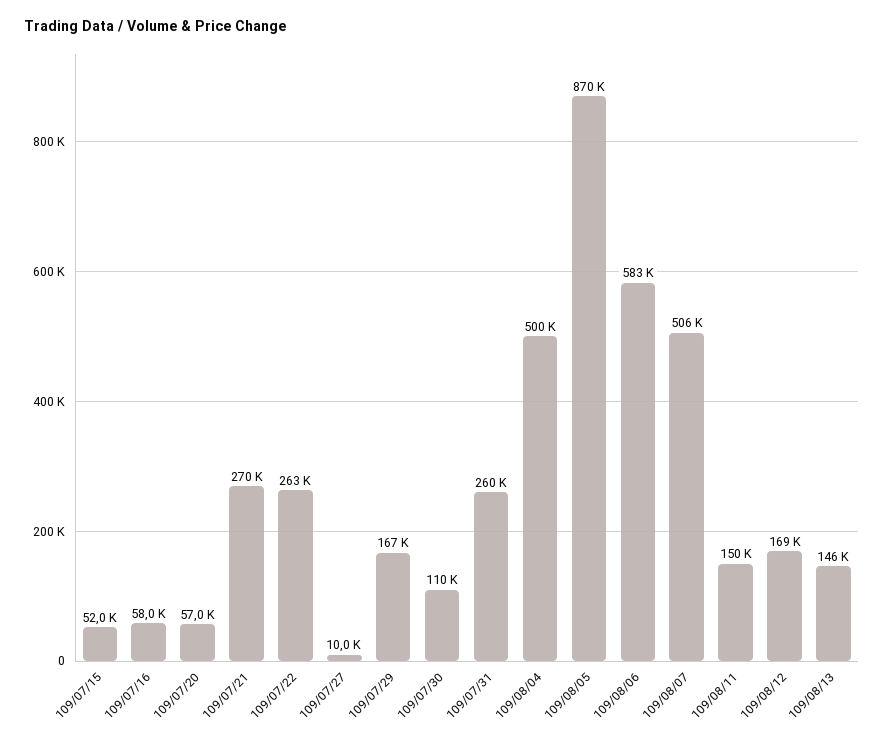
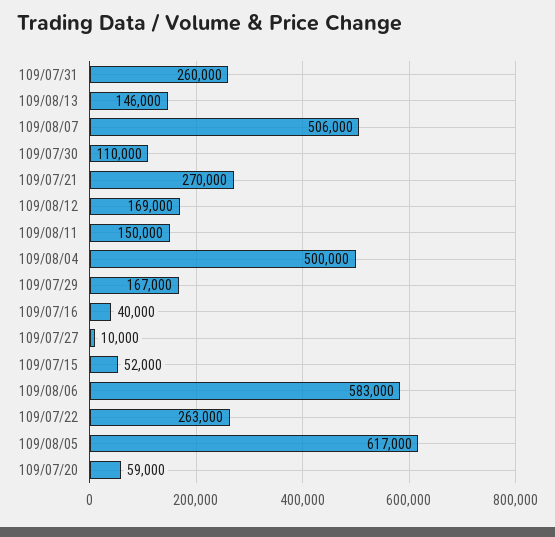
109/07/16: 58000 -> 40000
109/07/20: 57000 -> 59000
109/08/05: 870000 -> 617000

